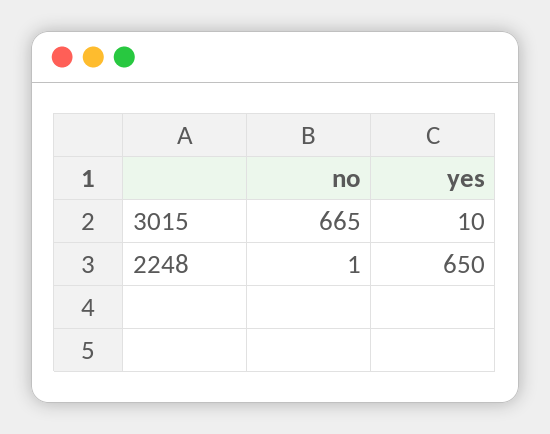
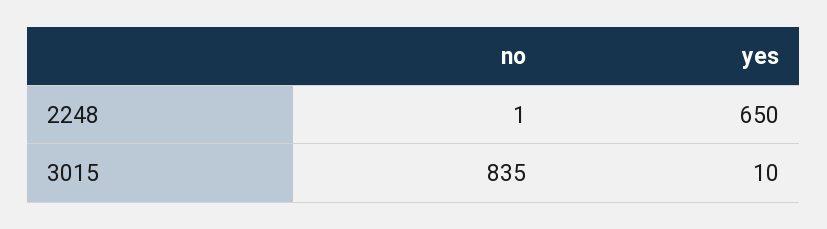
no, 3015: 665 -> 835

